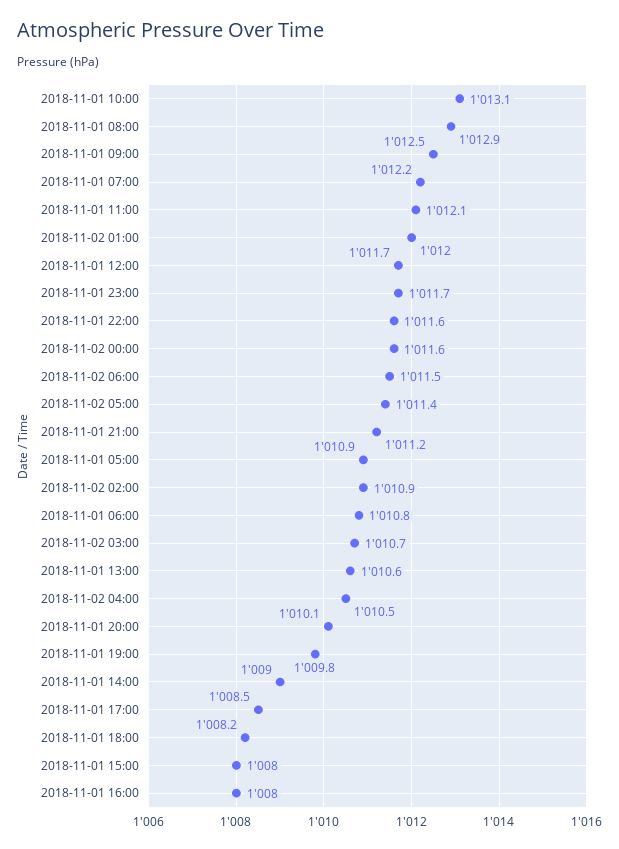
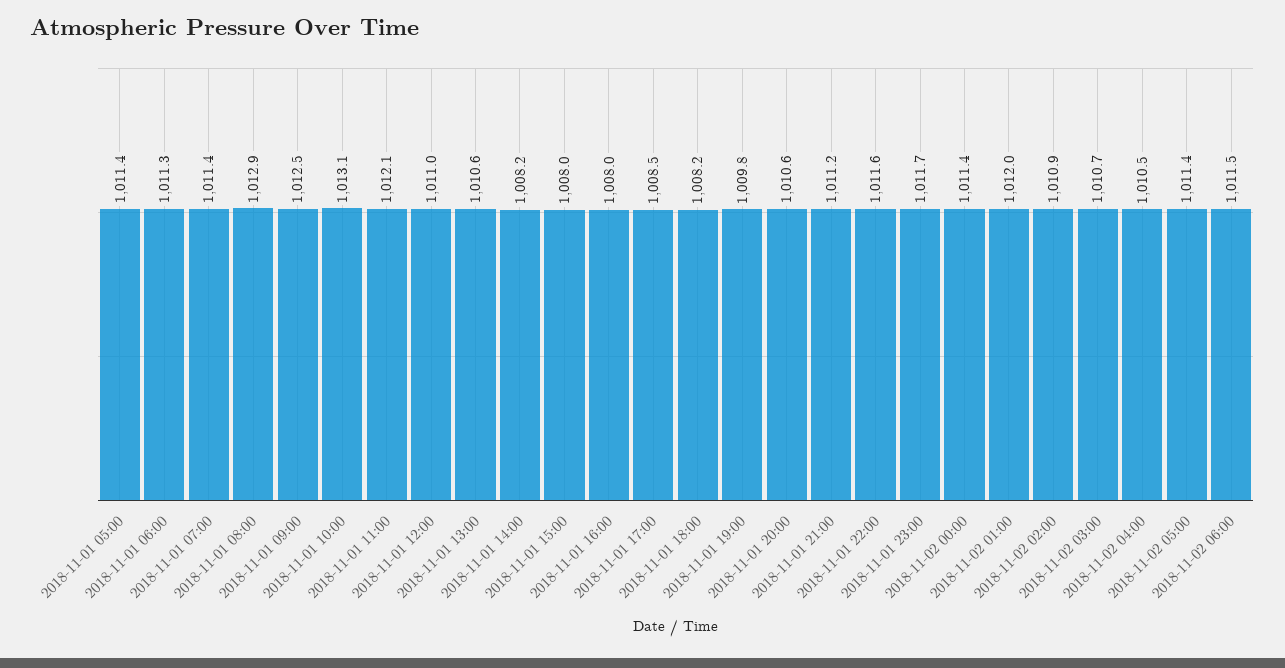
2018-11-01 07:00: 1012.2 -> 1011.4
2018-11-01 12:00: 1011.7 -> 1011
2018-11-02 00:00: 1011.6 -> 1011.4
2018-11-01 05:00: 1010.9 -> 1011.4
2018-11-01 06:00: 1010.8 -> 1011.3
2018-11-01 20:00: 1010.1 -> 1010.6
2018-11-01 14:00: 1009 -> 1008.2

